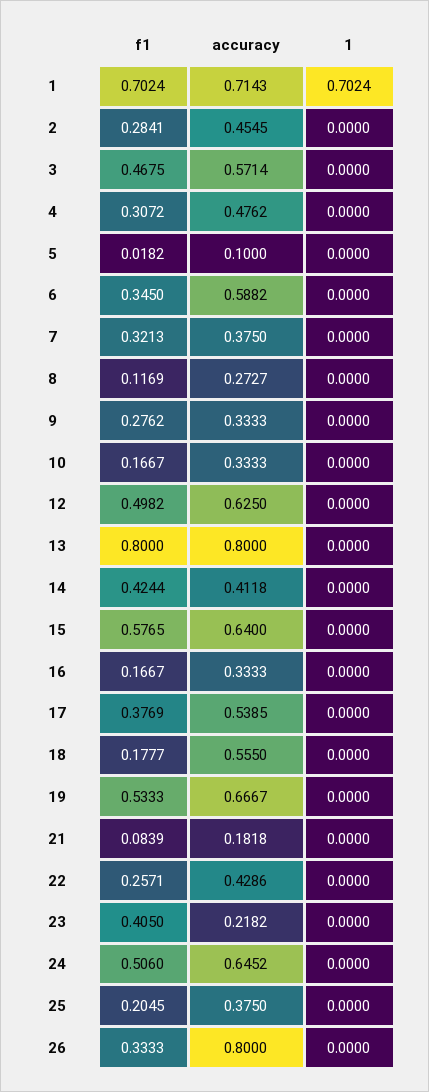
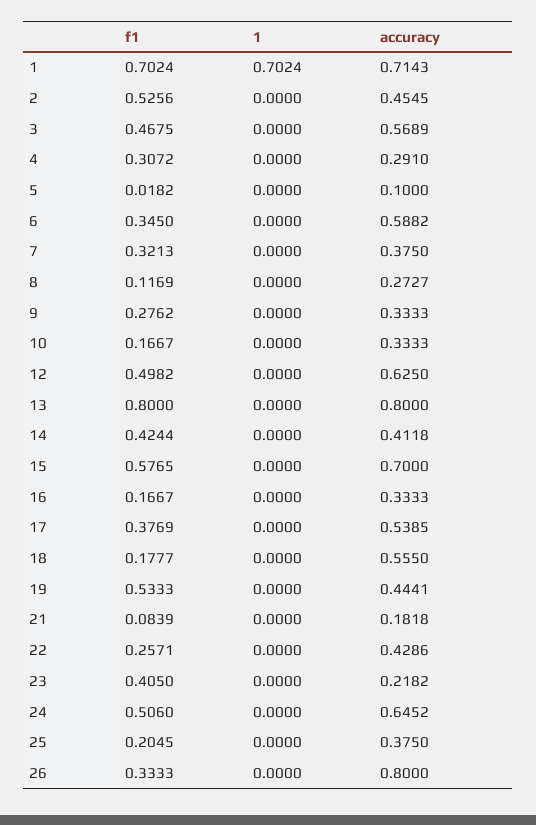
f1, 2: 0.2841 -> 0.5256
accuracy, 3: 0.5714 -> 0.5689
accuracy, 4: 0.4762 -> 0.291
accuracy, 15: 0.64 -> 0.7
accuracy, 19: 0.6667 -> 0.4441

